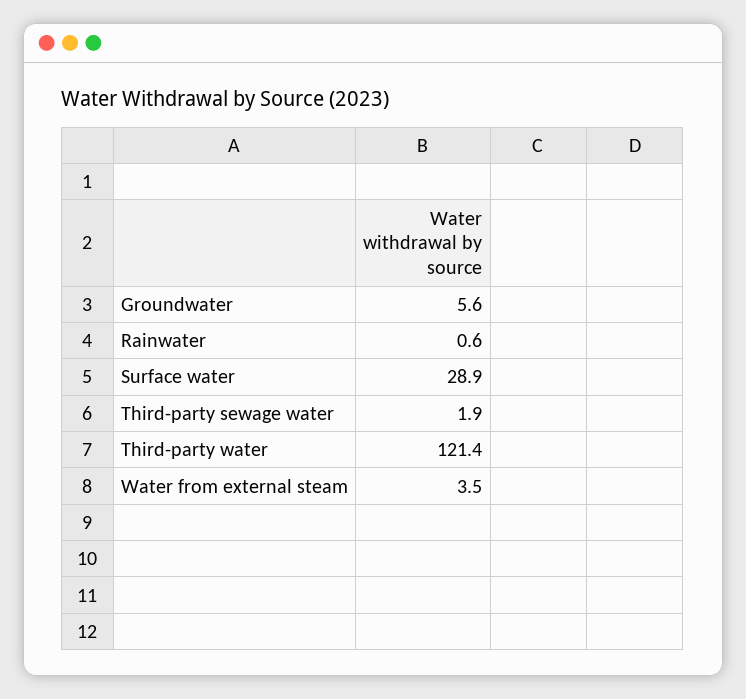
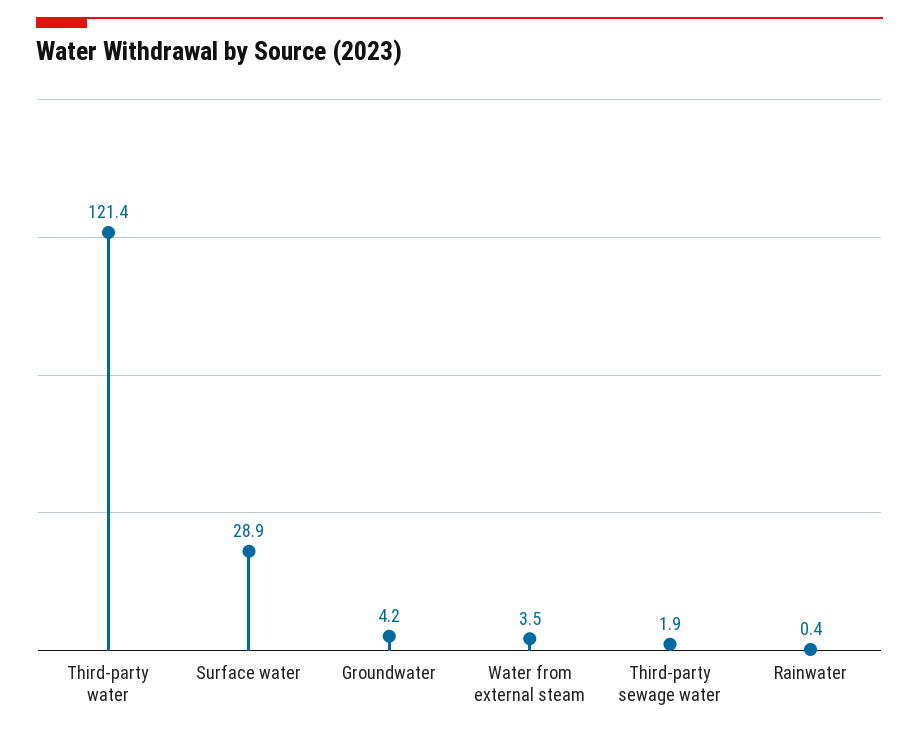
Groundwater: 5.6 -> 4.2
Rainwater: 0.6 -> 0.4

